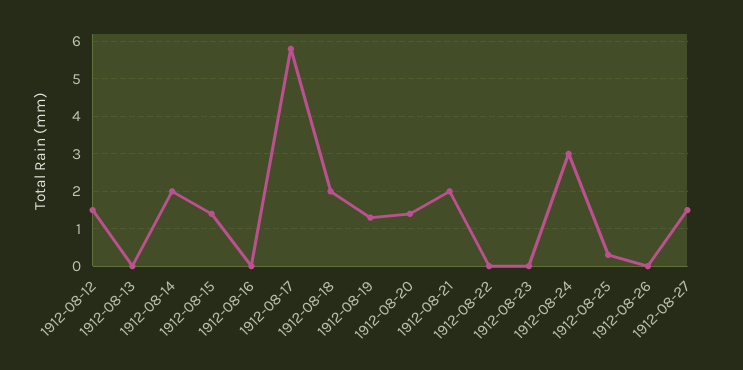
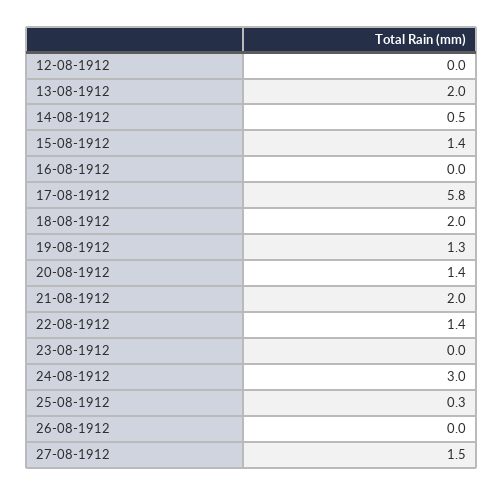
1912-08-12: 1.5 -> 0
1912-08-13: 0 -> 2
1912-08-14: 2 -> 0.5
1912-08-22: 0 -> 1.4

